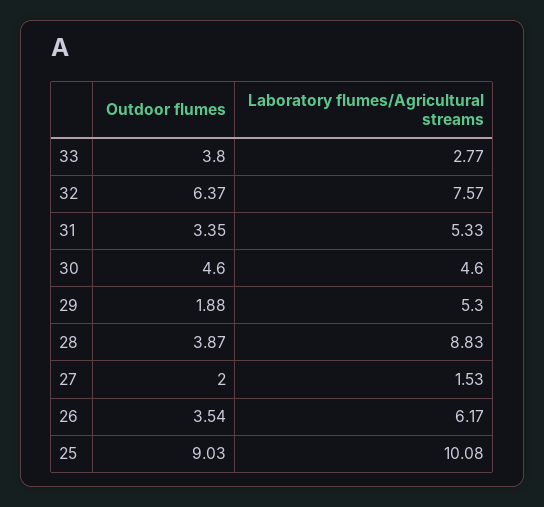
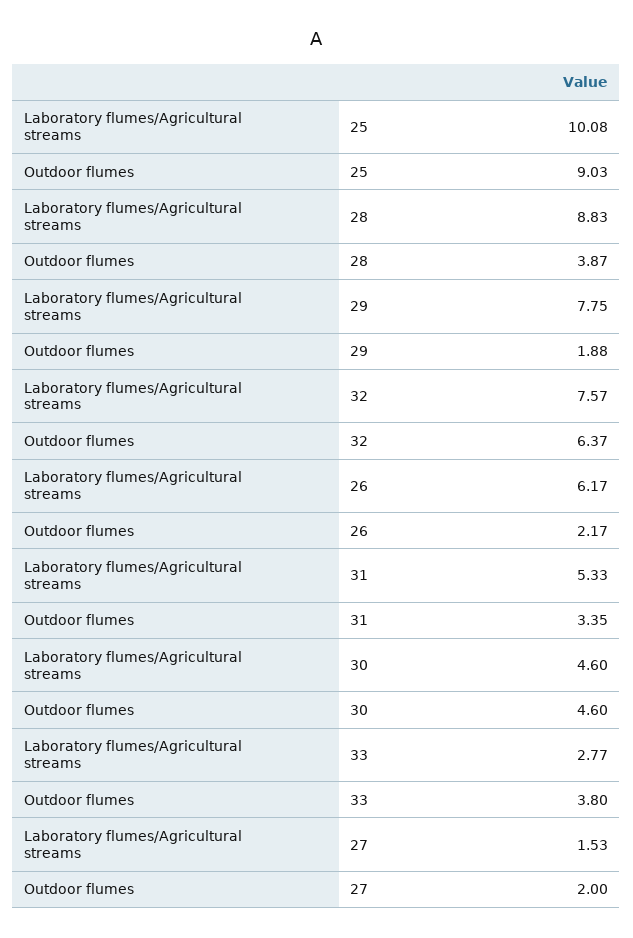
Laboratory flumes/Agricultural streams, 29: 5.3 -> 7.75
Outdoor flumes, 26: 3.54 -> 2.17

